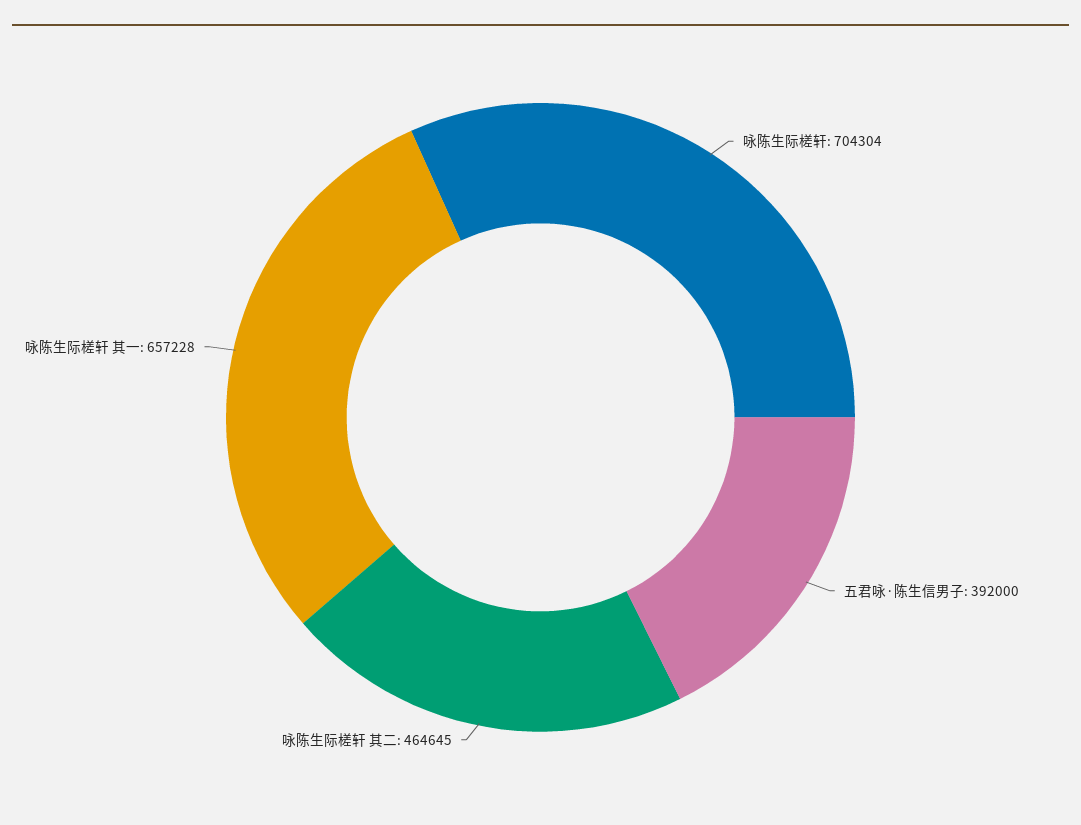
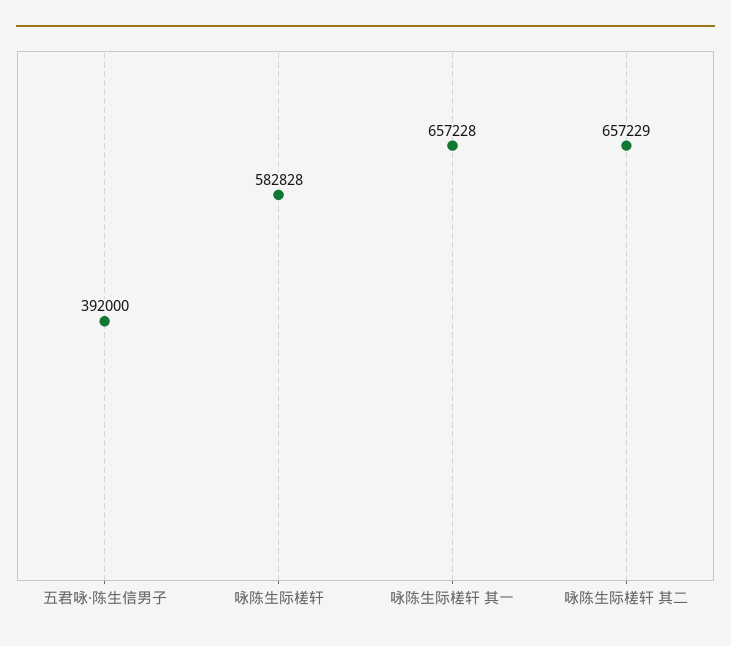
咏陈生际槎轩: 704304 -> 582828
咏陈生际槎轩 其二: 464645 -> 657229

